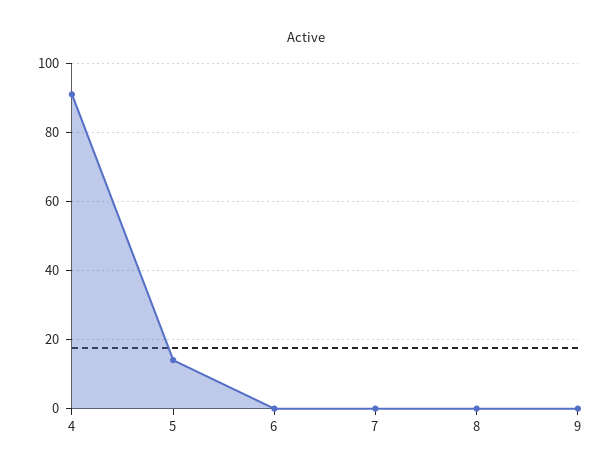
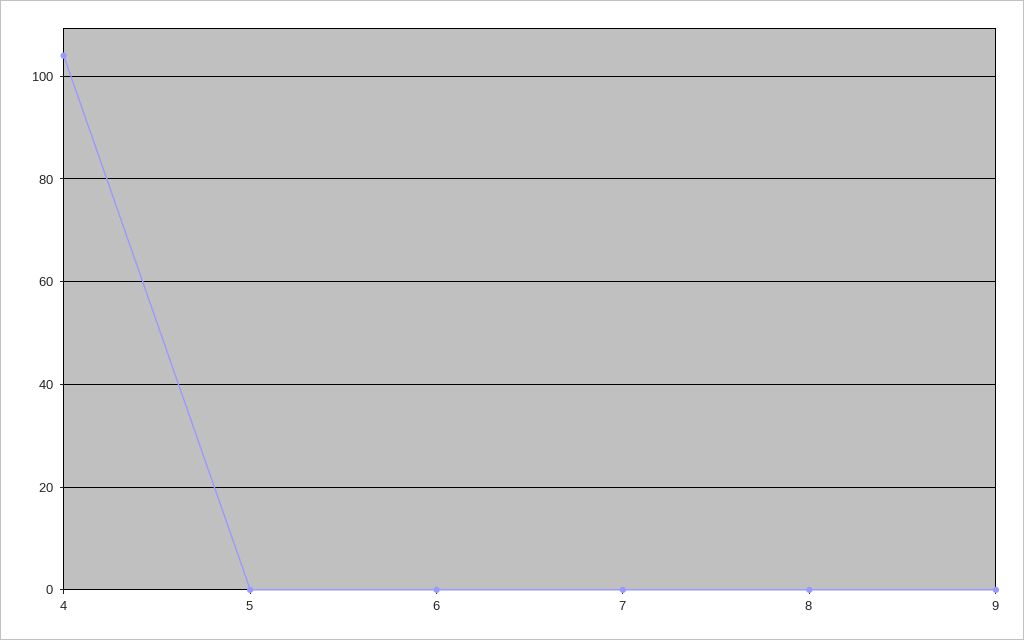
4: 90 -> 105
5: 15 -> 0

